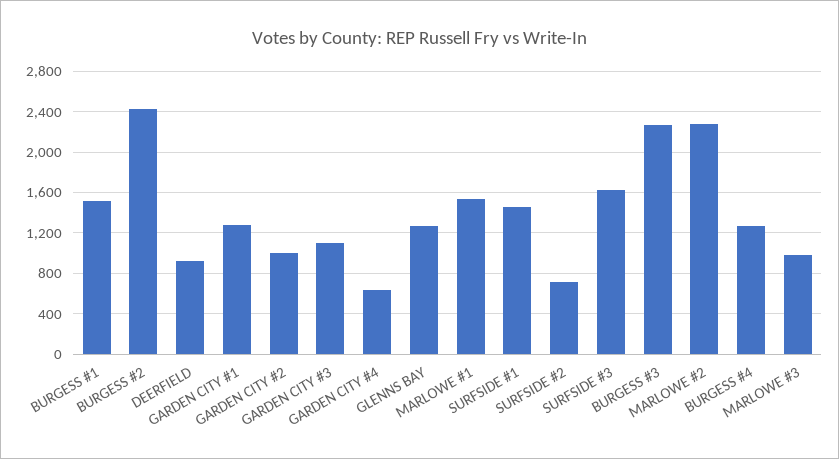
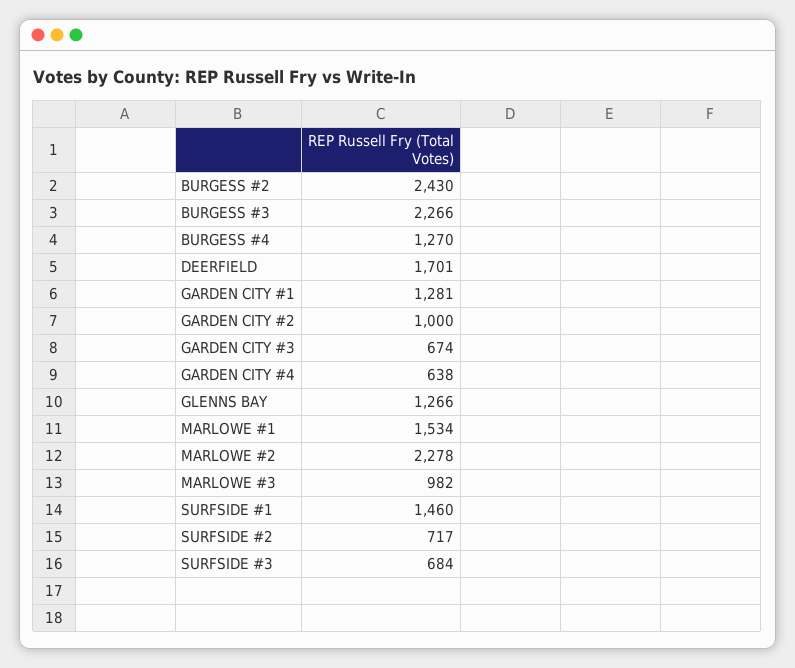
BURGESS #1: 1500 -> none
DEERFIELD: 900 -> 1701
GARDEN CITY #3: 1100 -> 674
SURFSIDE #3: 1600 -> 684

